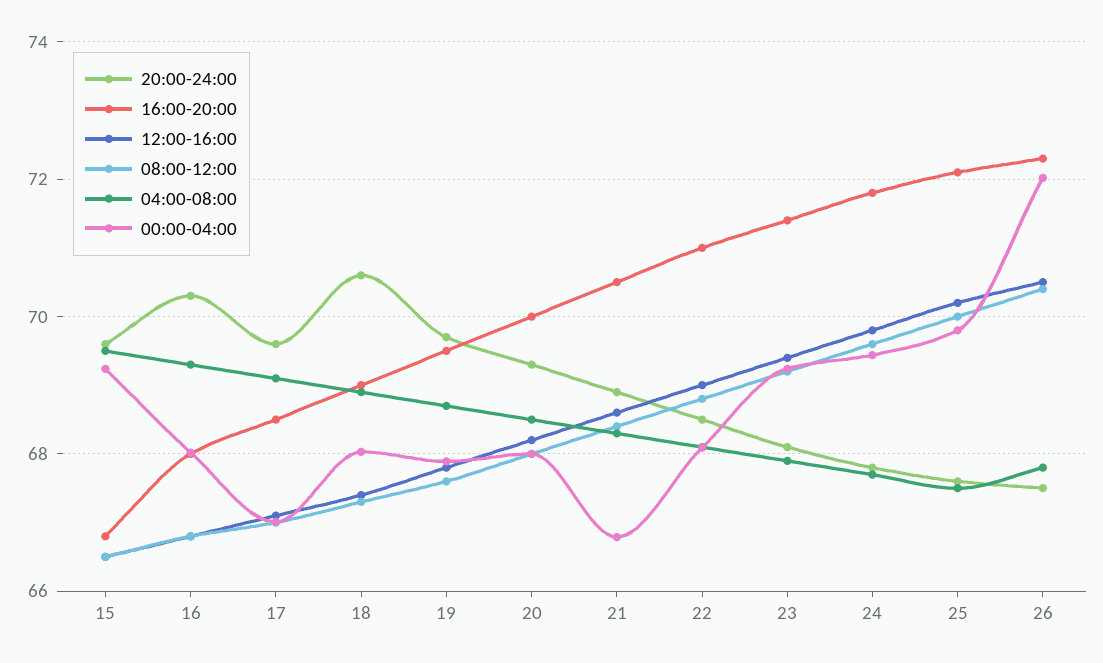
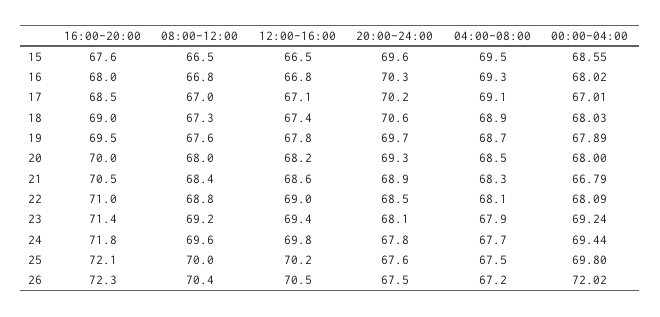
16:00-20:00, 15: 66.8 -> 67.6
00:00-04:00, 15: 69.2 -> 68.55
20:00-24:00, 17: 69.6 -> 70.2
04:00-08:00, 26: 67.8 -> 67.2

